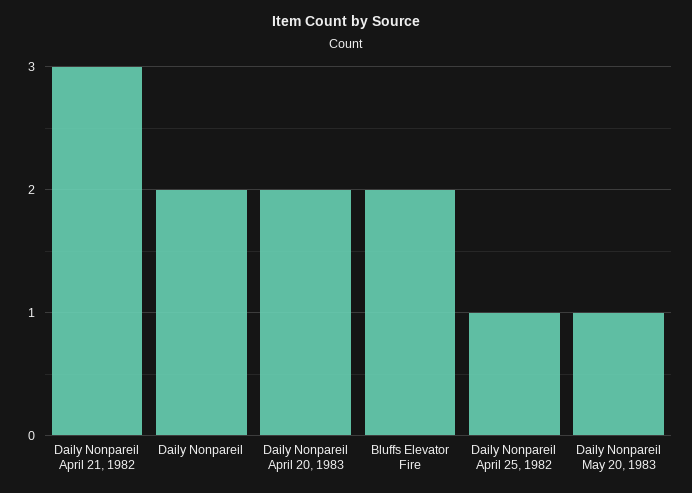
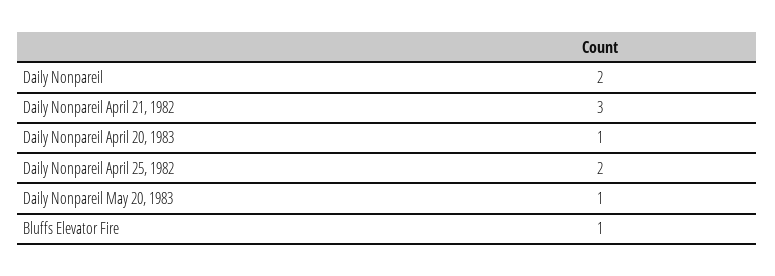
Daily Nonpareil April 20, 1983: 2 -> 1
Bluffs Elevator Fire: 2 -> 1
Daily Nonpareil April 25, 1982: 1 -> 2

